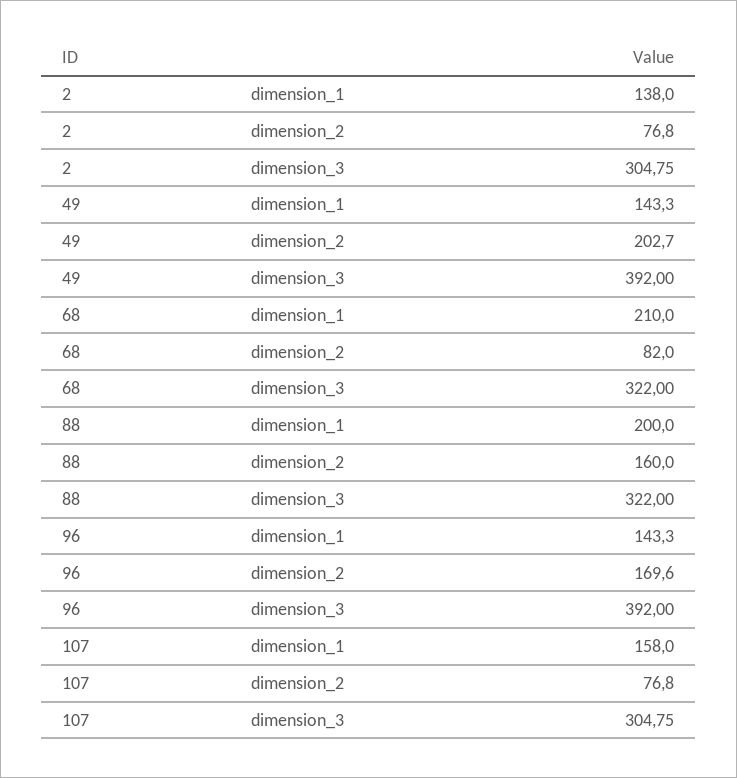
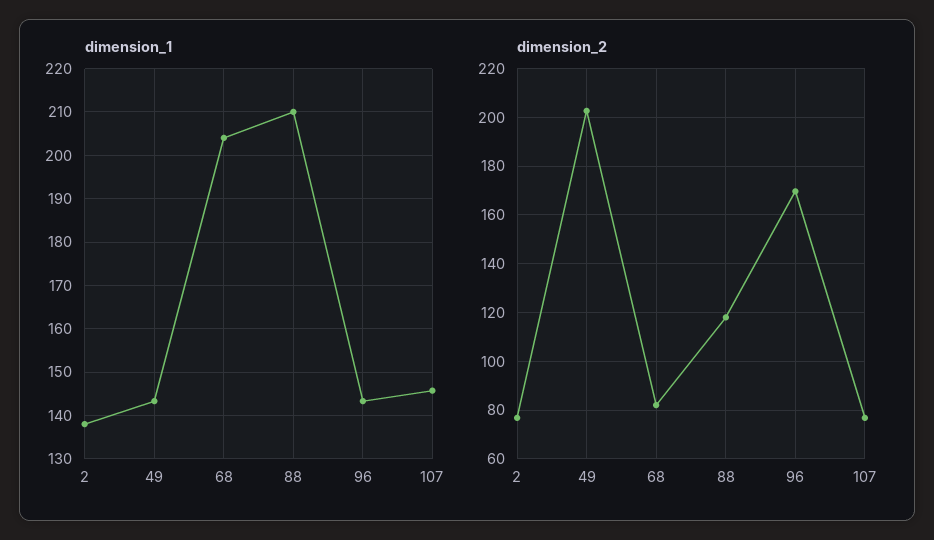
dimension_3, 2: 304.75 -> none
dimension_3, 49: 392 -> none
dimension_1, 68: 210 -> 204
dimension_3, 68: 322 -> none
dimension_1, 88: 200 -> 210
dimension_2, 88: 160 -> 117.5
dimension_3, 88: 322 -> none
dimension_3, 96: 392 -> none
dimension_1, 107: 158 -> 146
dimension_3, 107: 304.75 -> none

